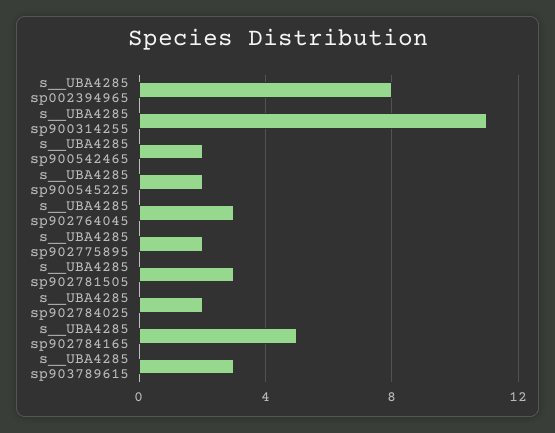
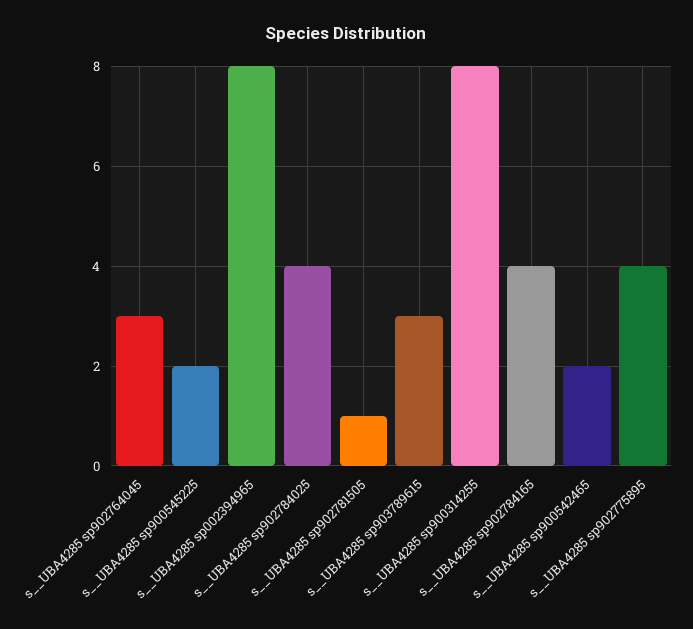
s__UBA4285 sp900314255: 11 -> 8
s__UBA4285 sp902775895: 2 -> 4
s__UBA4285 sp902781505: 3 -> 1
s__UBA4285 sp902784025: 2 -> 4
s__UBA4285 sp902784165: 5 -> 4

